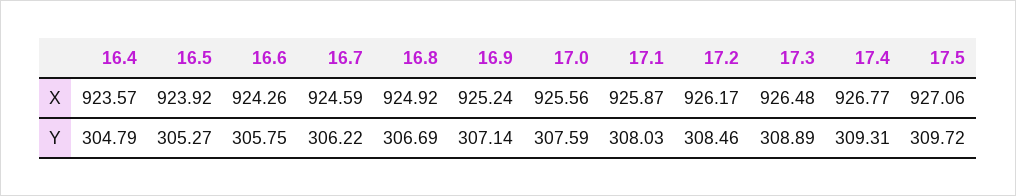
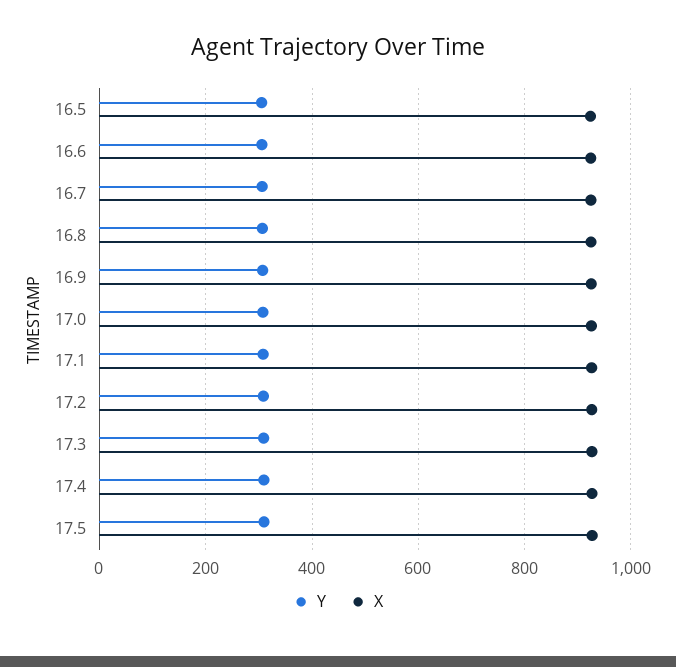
X, 16.4: 923.57 -> none
Y, 16.4: 304.79 -> none

